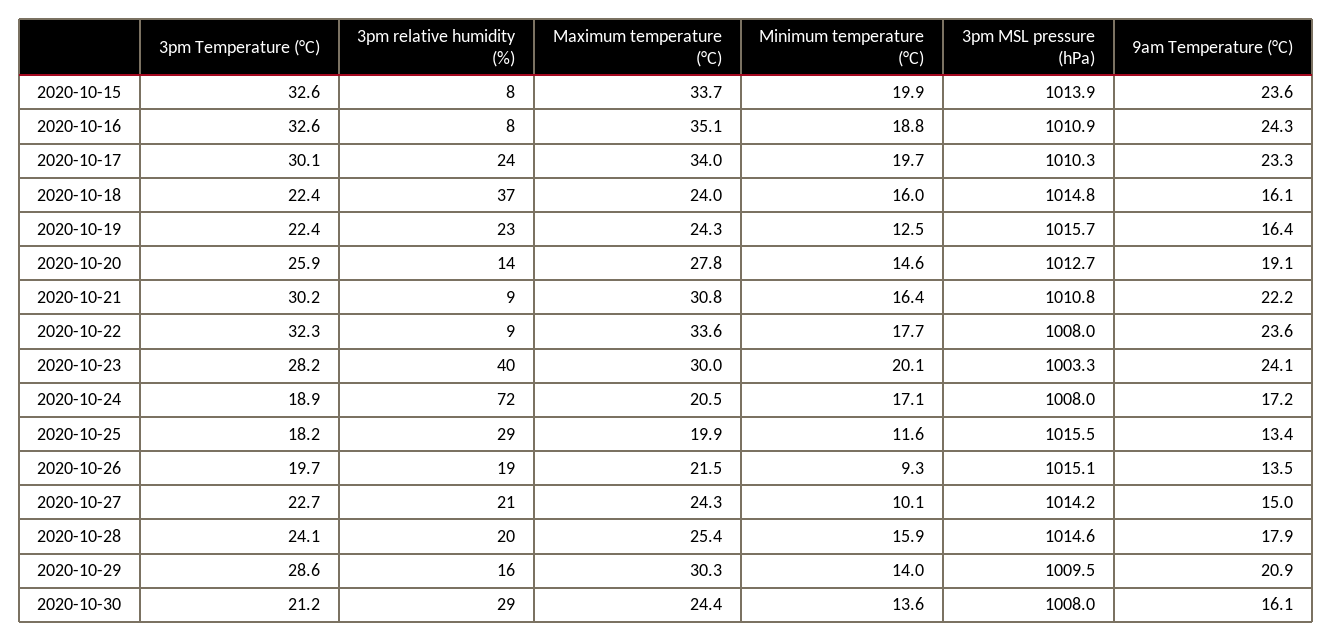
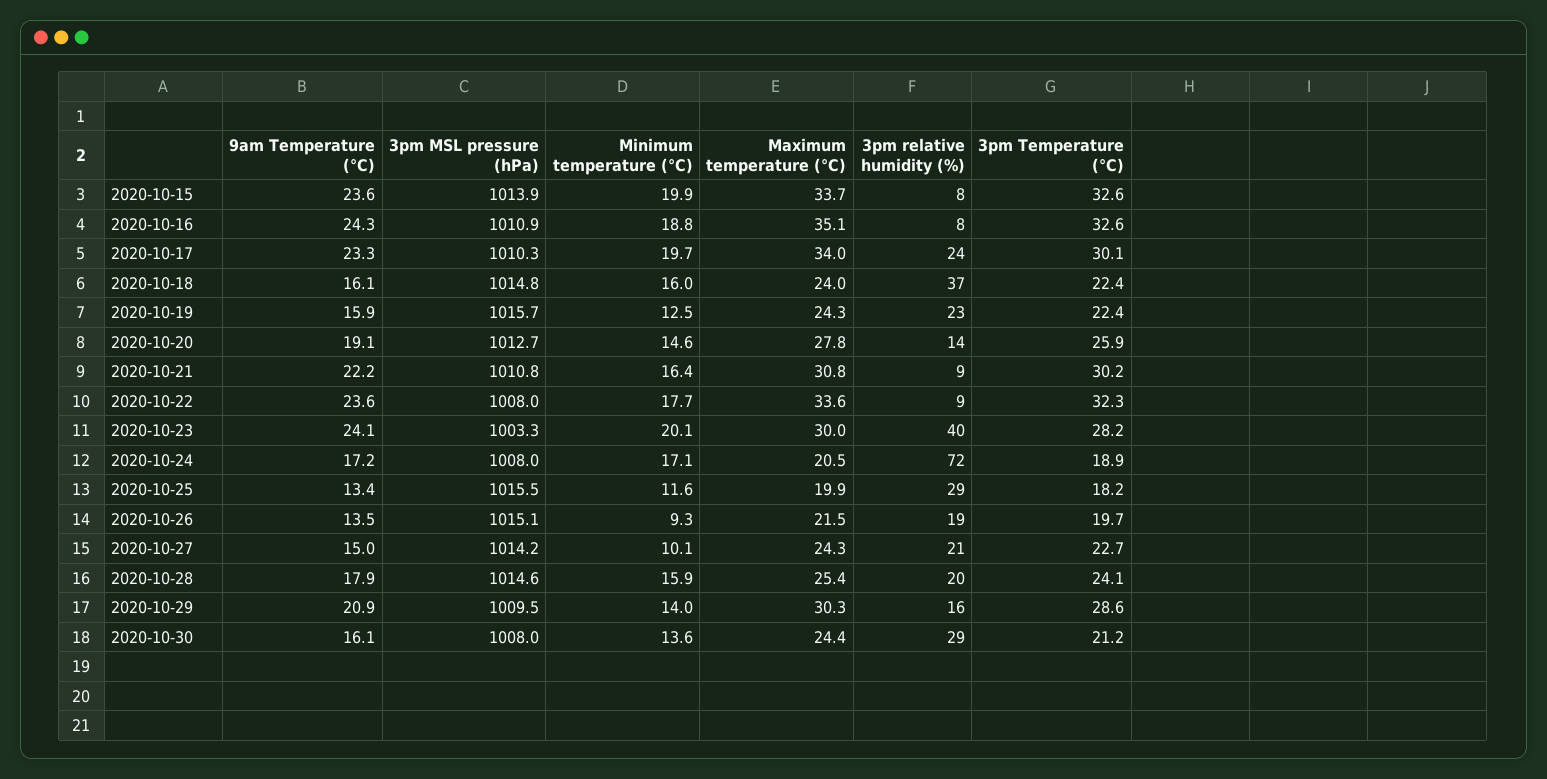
9am Temperature (°C), 2020-10-19: 16.4 -> 15.9

